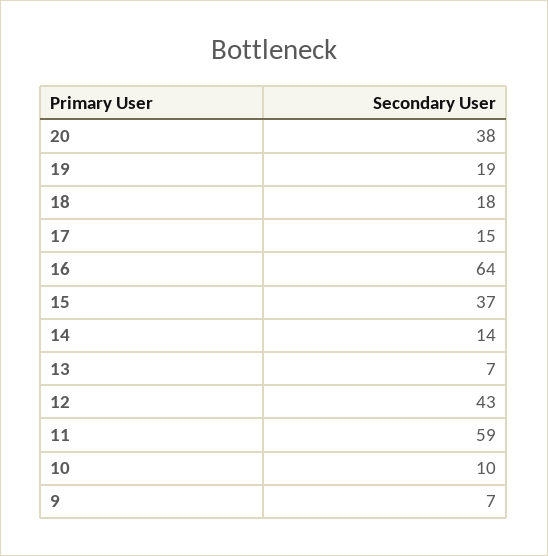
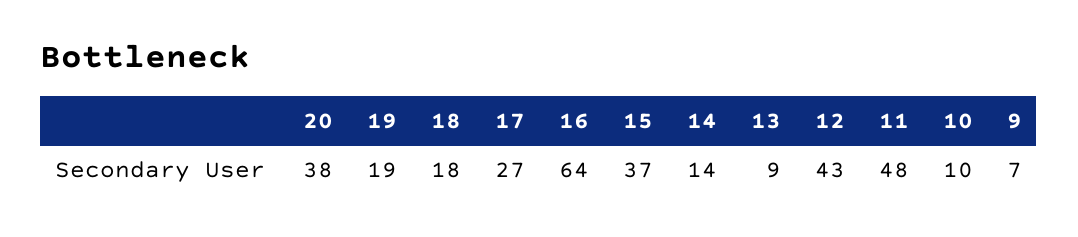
17: 15 -> 27
13: 7 -> 9
11: 59 -> 48

